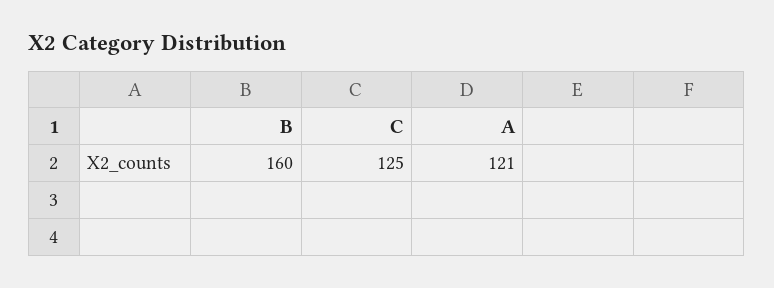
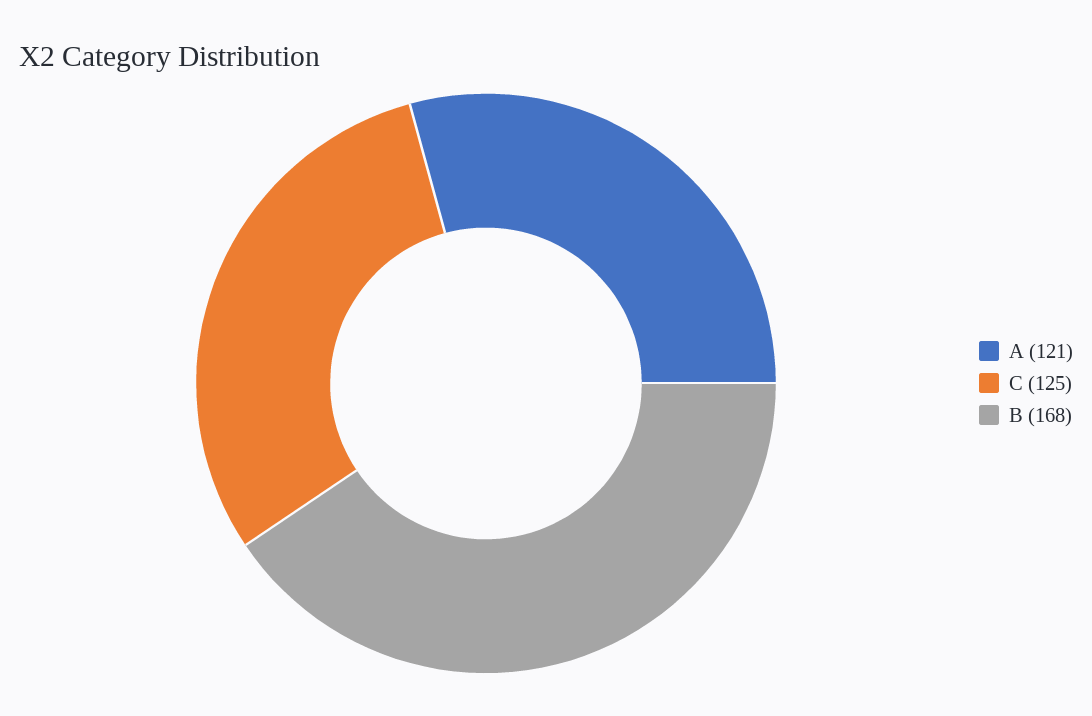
B: 160 -> 168

